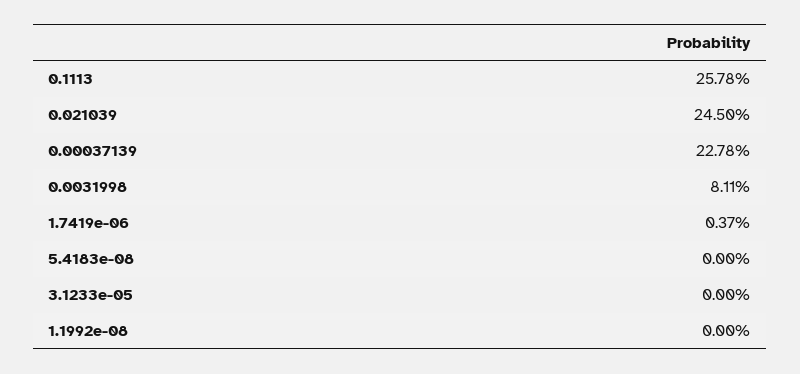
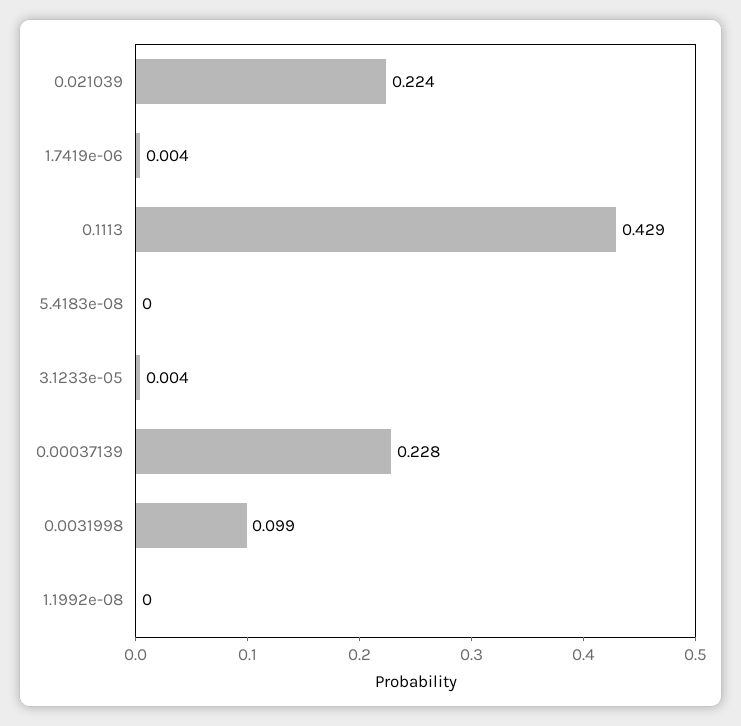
0.1113: 0.2578 -> 0.429
0.021039: 0.245 -> 0.224
0.0031998: 0.0811 -> 0.099
3.1233e-05: 0 -> 0.004

